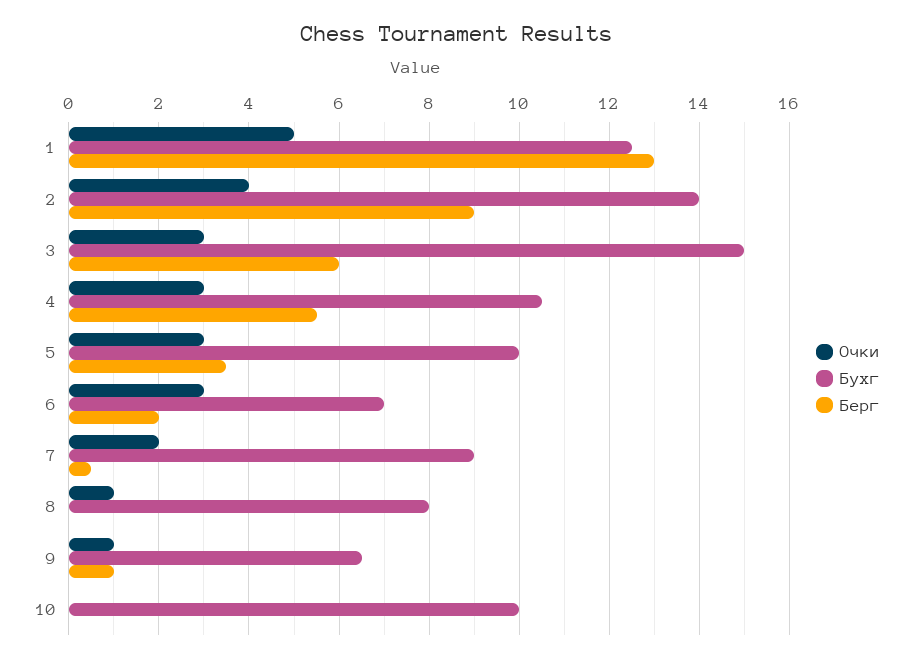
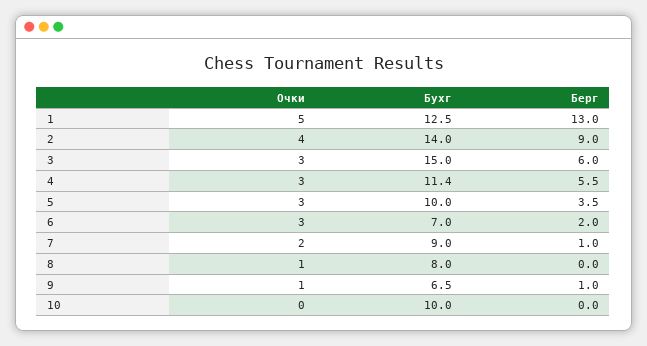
Бухг, 4: 10.5 -> 11.4
Берг, 7: 0.5 -> 1

